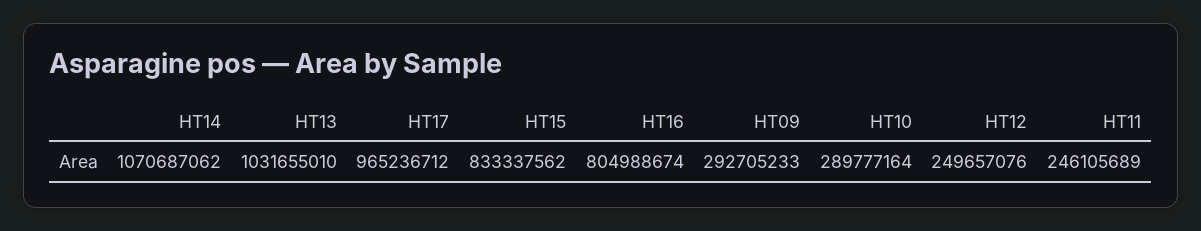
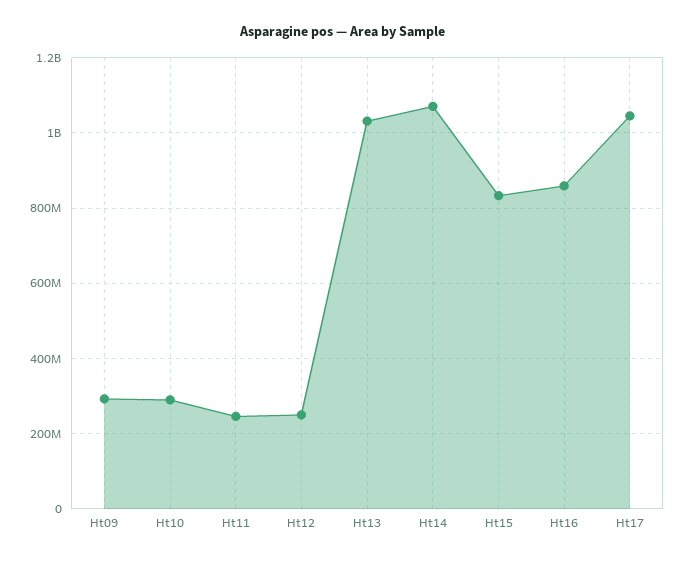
HT17: 965236712 -> 1040000000
HT16: 804988674 -> 860000000

